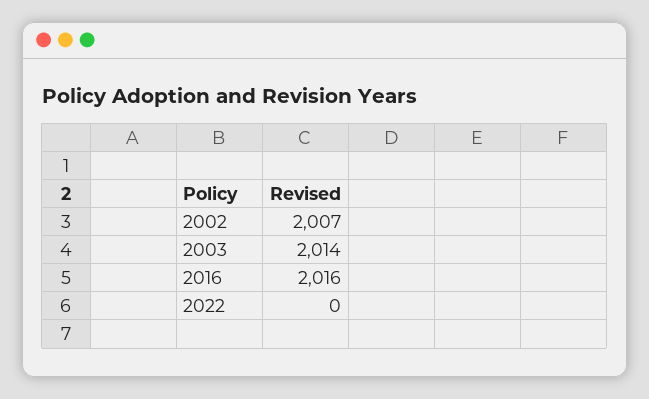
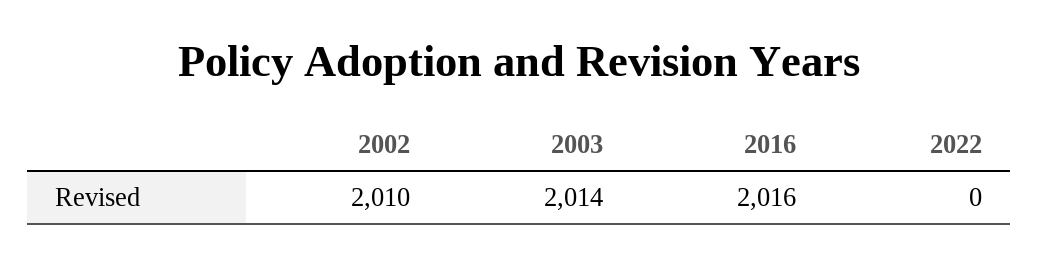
2002: 2007 -> 2010

